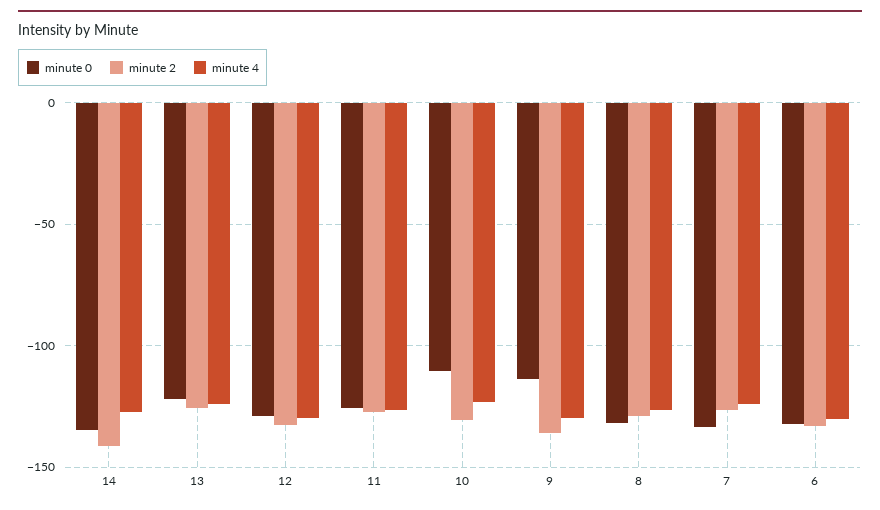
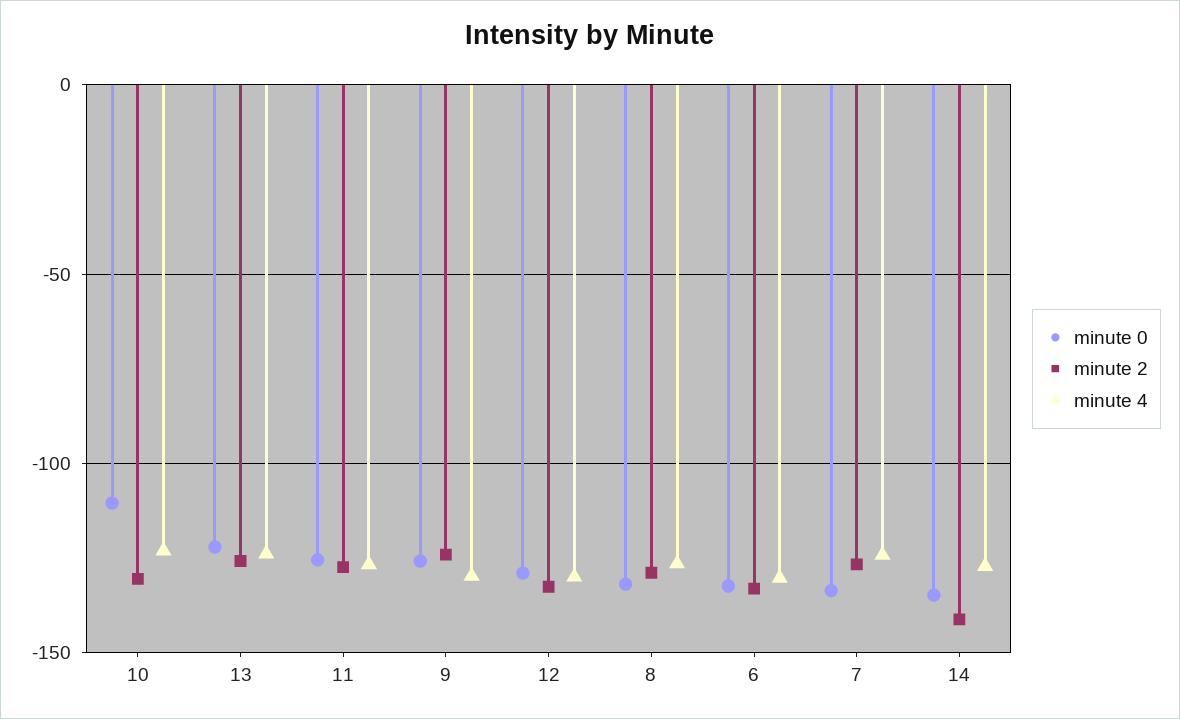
minute 0, 9: -115 -> -125
minute 2, 9: -135 -> -125

